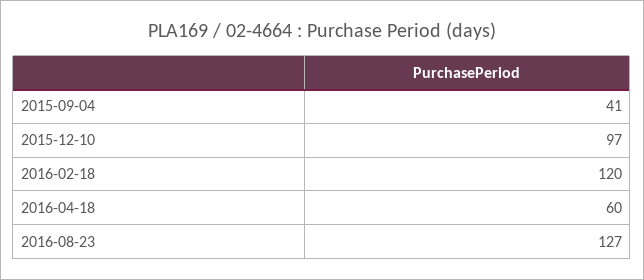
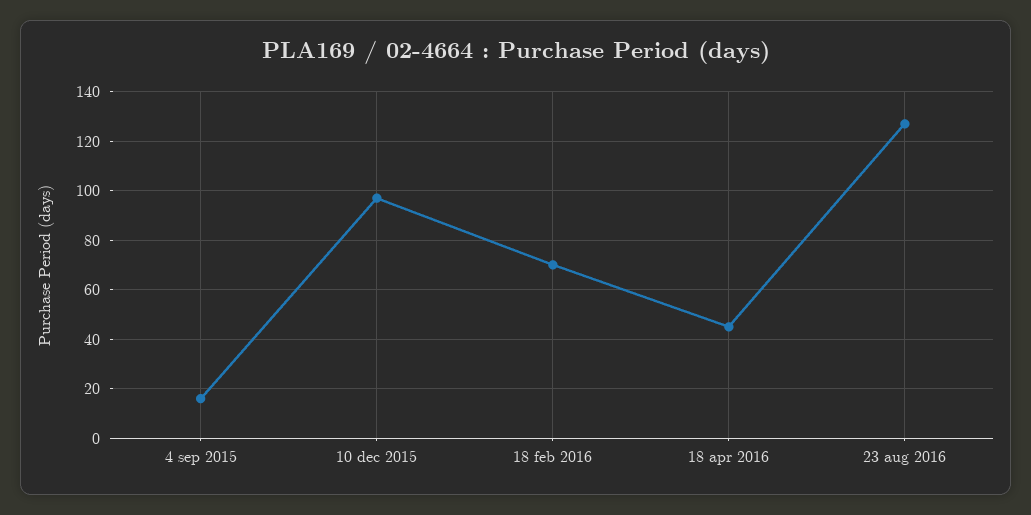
2015-09-04: 41 -> 15
2016-02-18: 120 -> 70
2016-04-18: 60 -> 45

